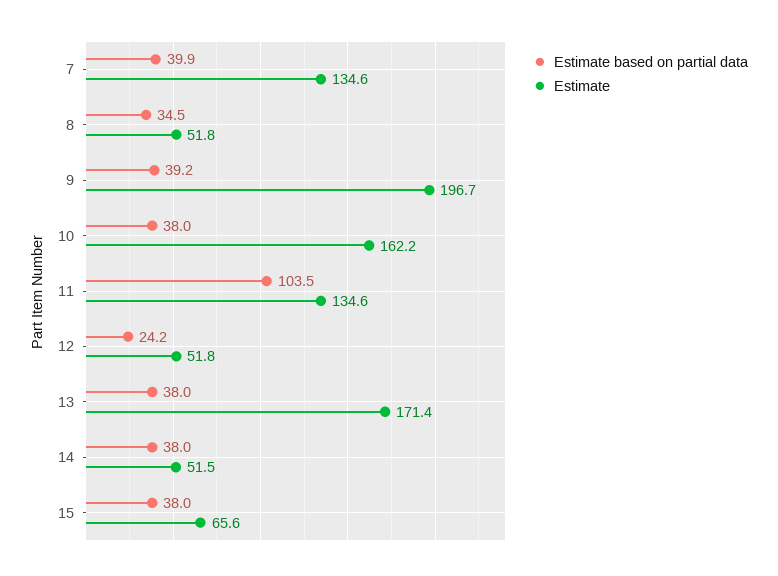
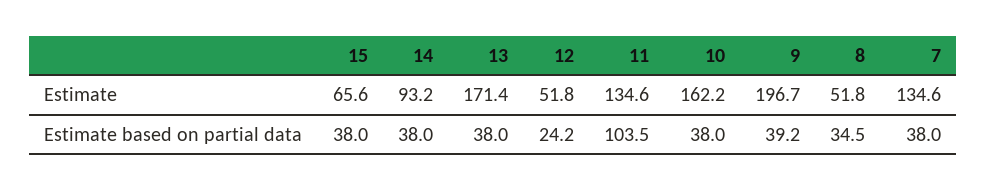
Estimate based on partial data, 7: 39.9 -> 38
Estimate, 14: 51.5 -> 93.2

